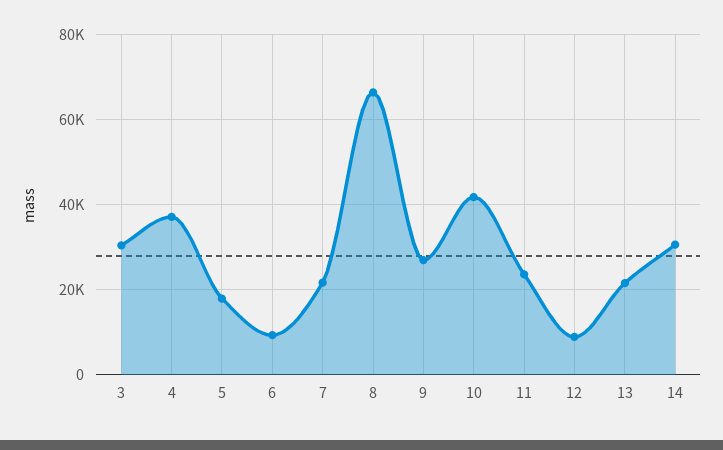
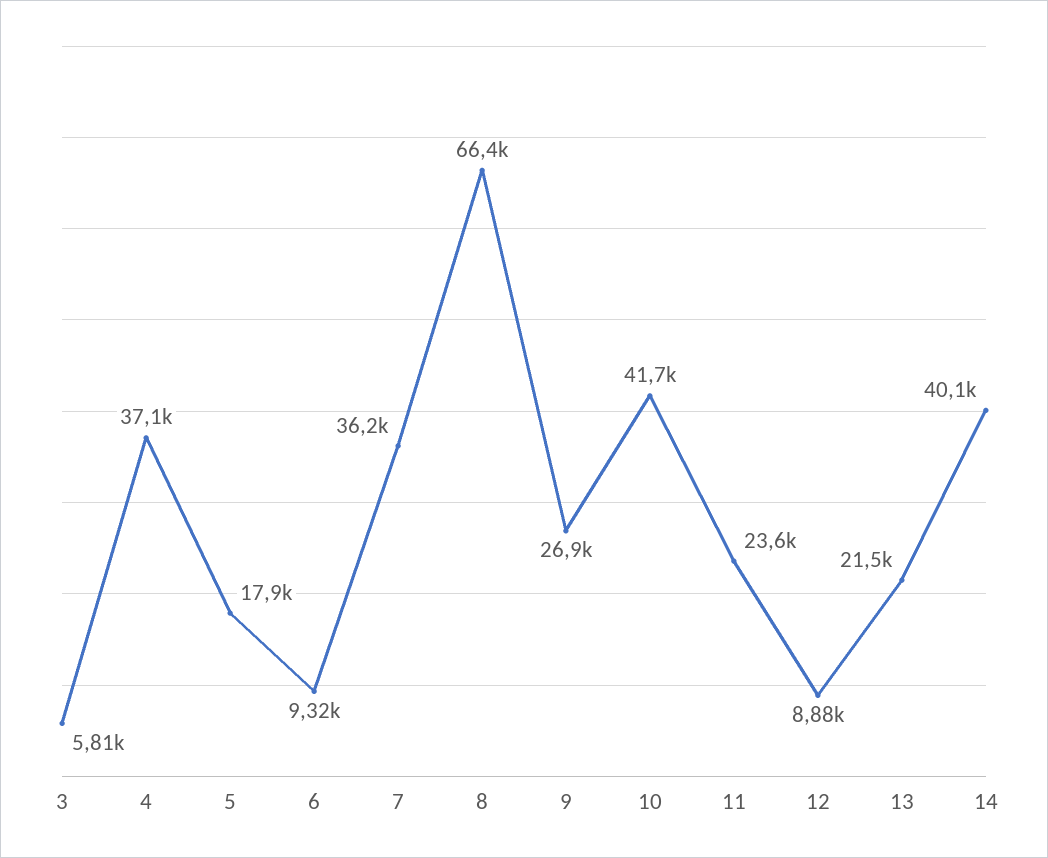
3: 30000 -> 5810
7: 22000 -> 36200
14: 30000 -> 40100

